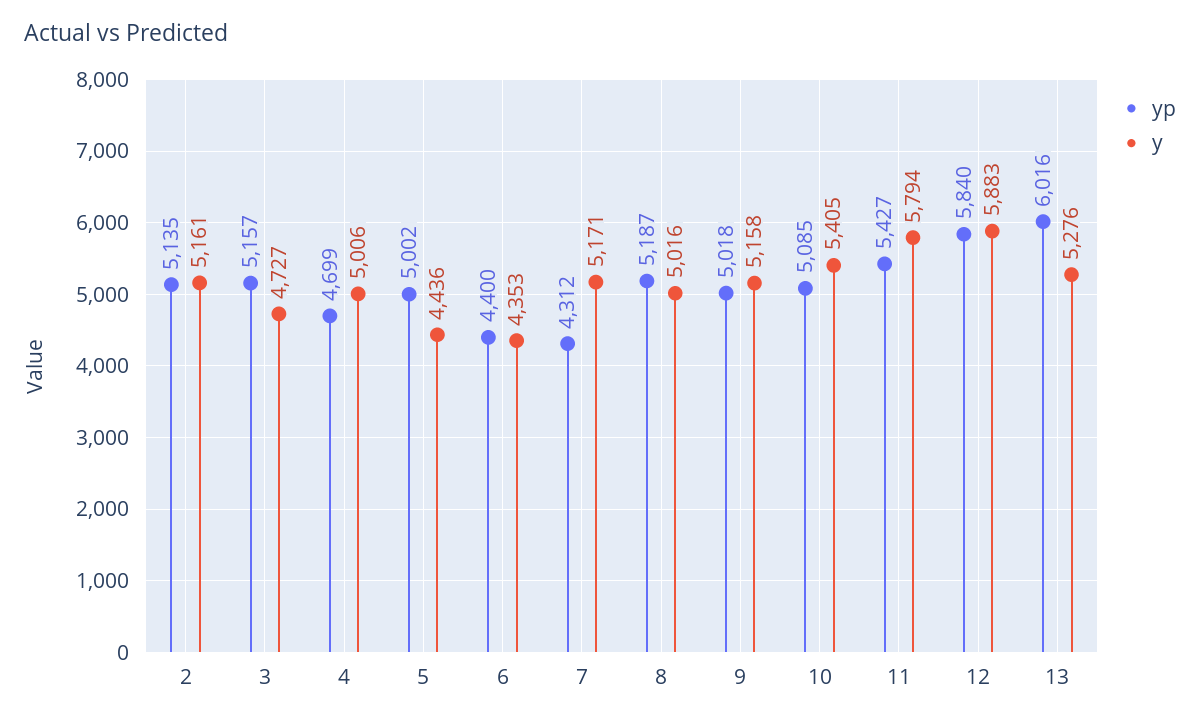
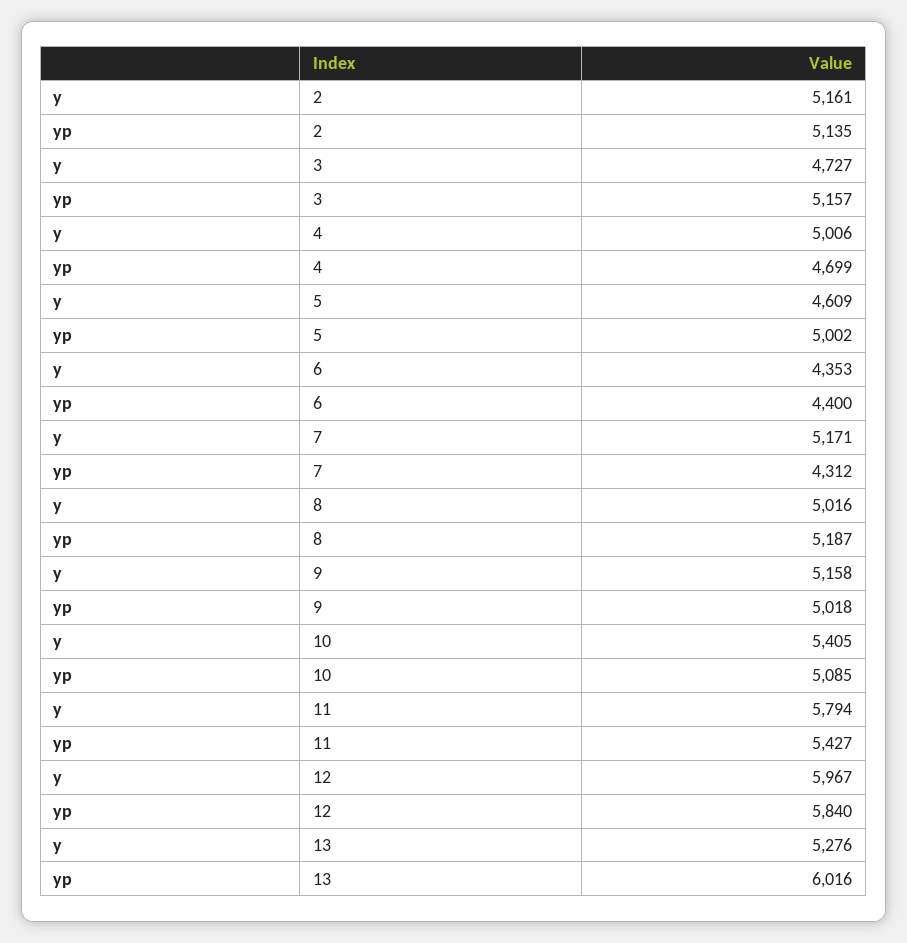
y, 5: 4436 -> 4609
y, 12: 5883 -> 5967

